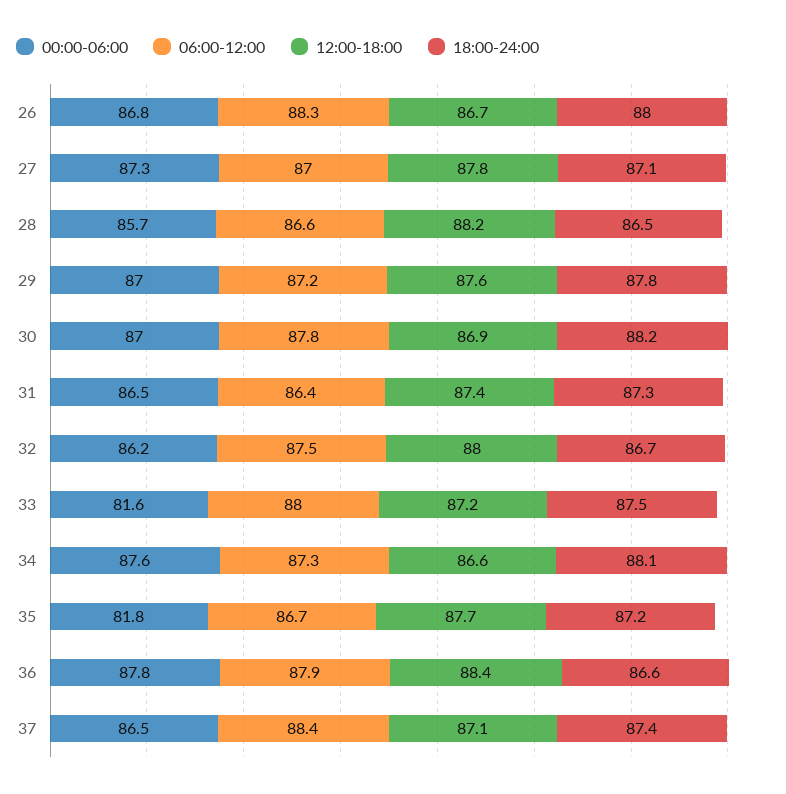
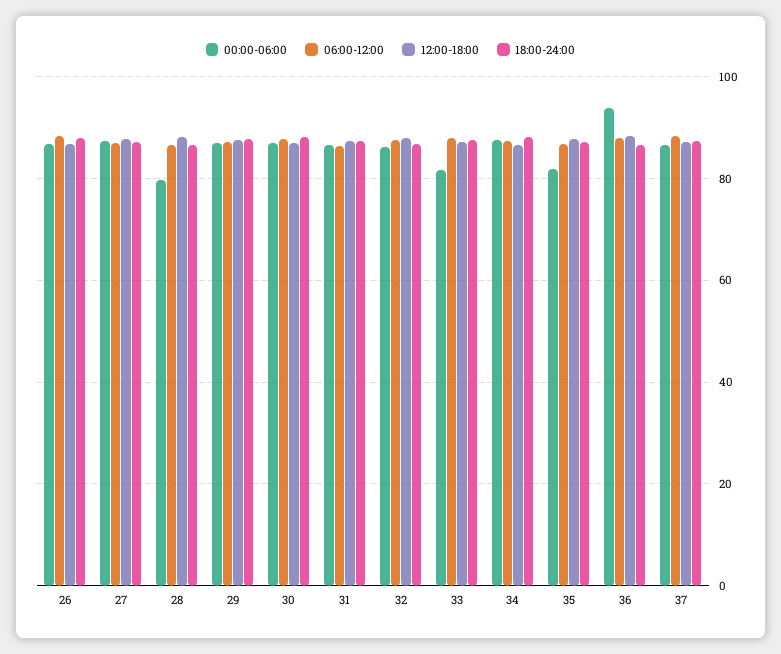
00:00-06:00, 28: 85.7 -> 80
00:00-06:00, 36: 87.8 -> 94

